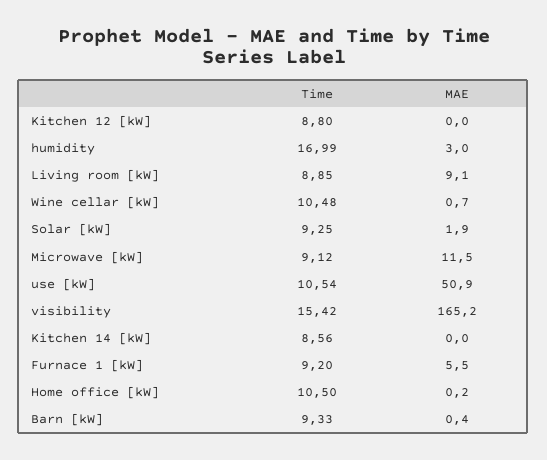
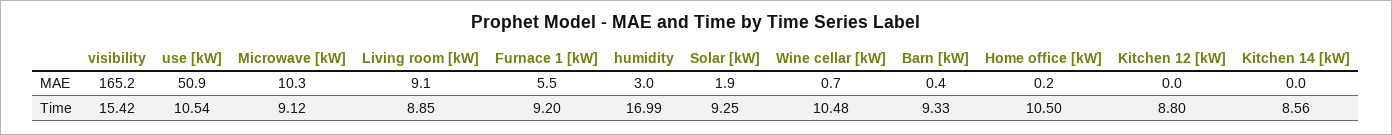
MAE, Microwave [kW]: 11.5 -> 10.3

